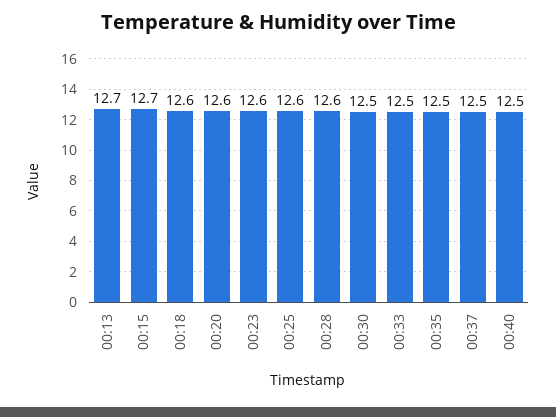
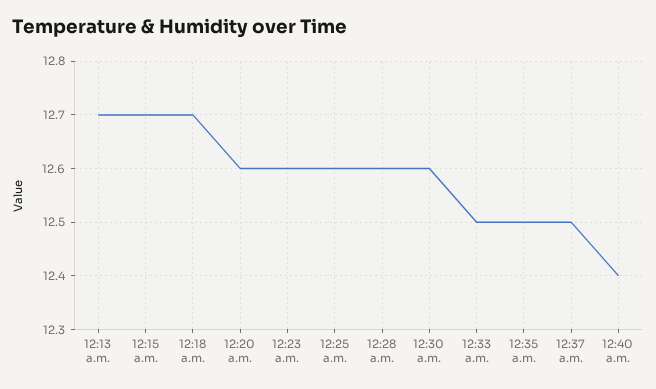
00:18: 12.6 -> 12.7
00:30: 12.5 -> 12.6
00:40: 12.5 -> 12.4

